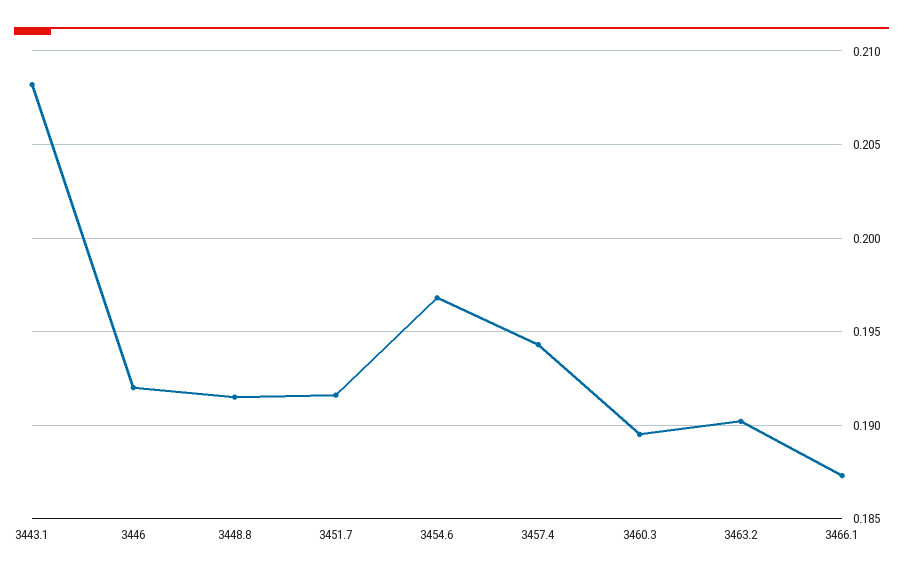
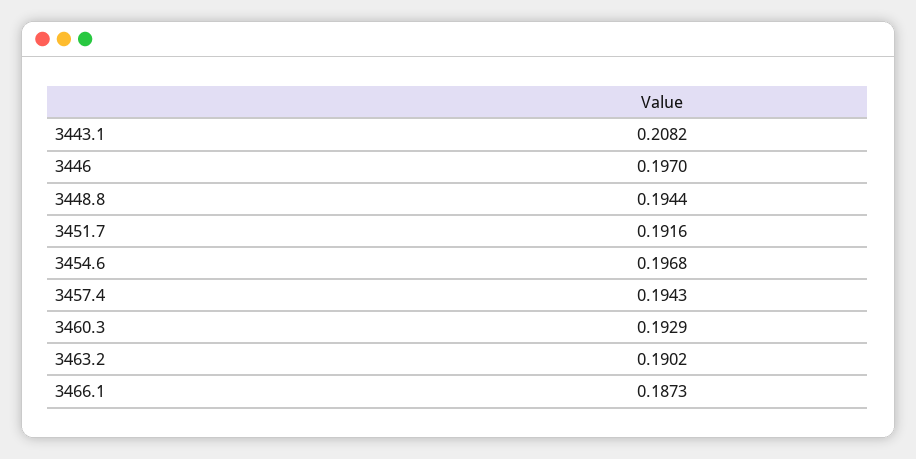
3446: 0.192 -> 0.197
3448.8: 0.1915 -> 0.1944
3460.3: 0.1895 -> 0.1929

